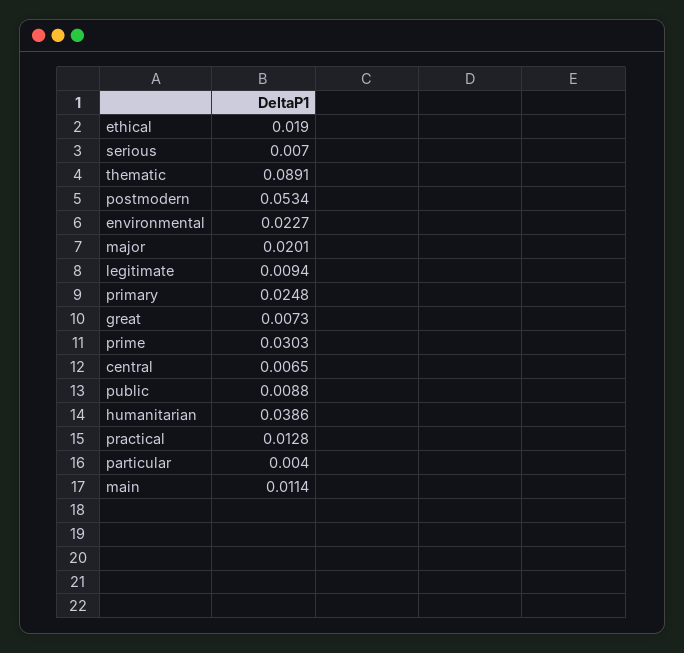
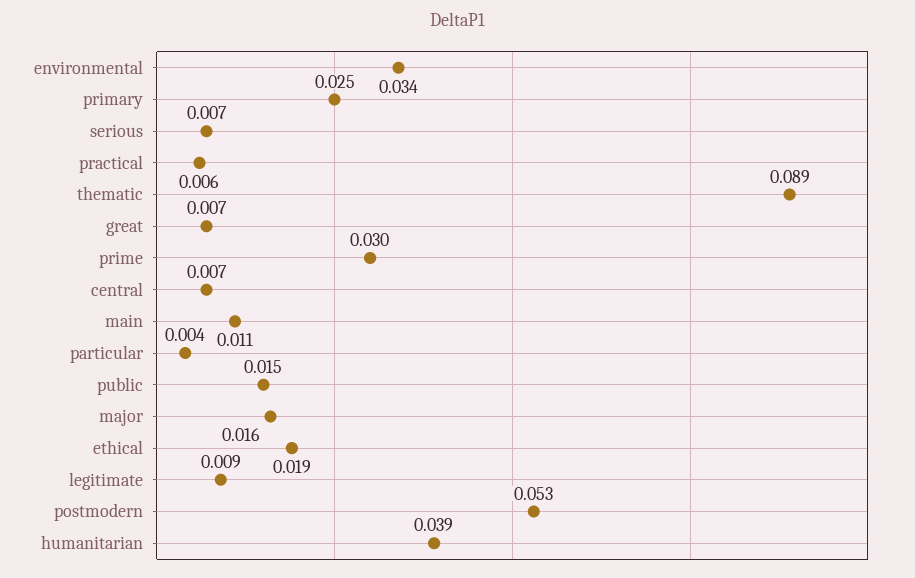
environmental: 0.0227 -> 0.034
major: 0.0201 -> 0.016
public: 0.0088 -> 0.015
practical: 0.0128 -> 0.006

